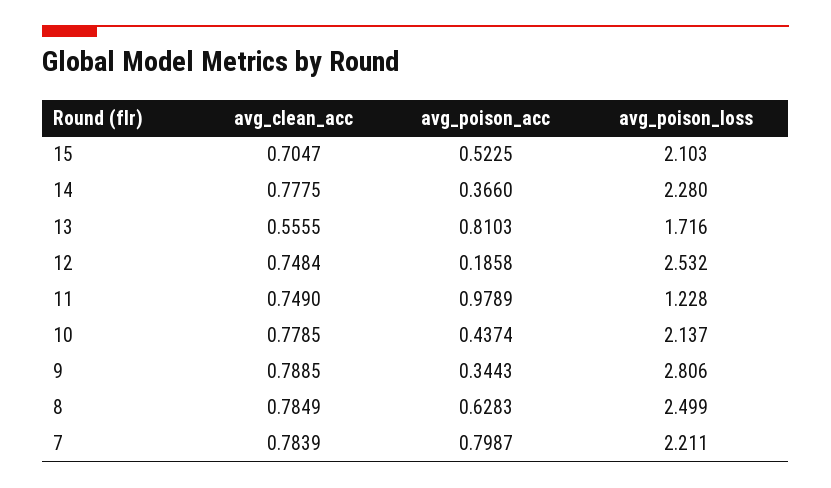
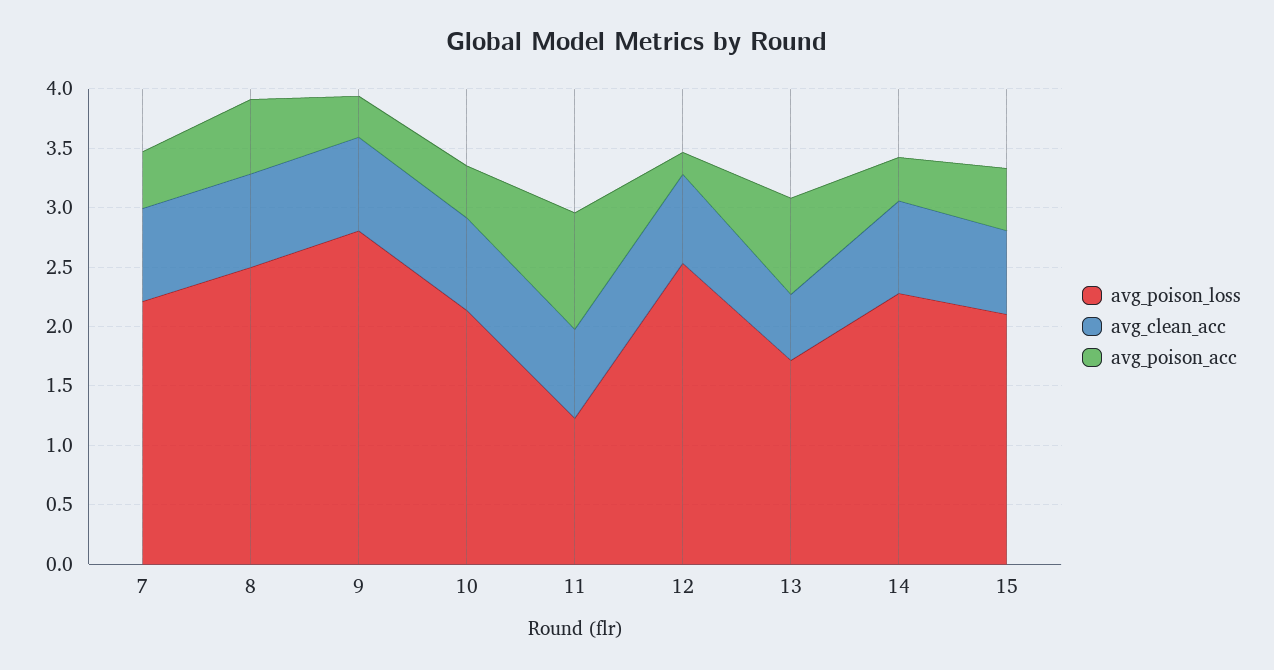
avg_poison_acc, 7: 0.7987 -> 0.5

